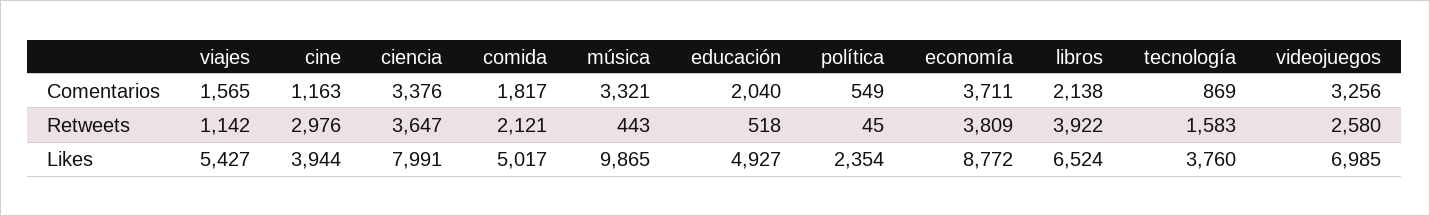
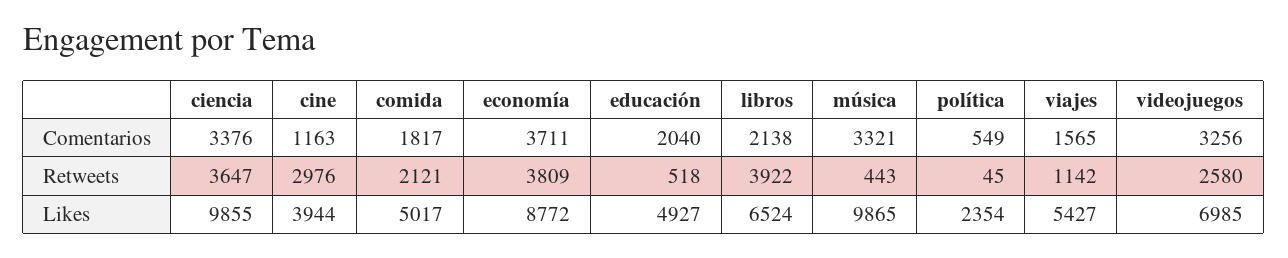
tecnología, Comentarios: 869 -> none
tecnología, Retweets: 1583 -> none
ciencia, Likes: 7991 -> 9855
tecnología, Likes: 3760 -> none

